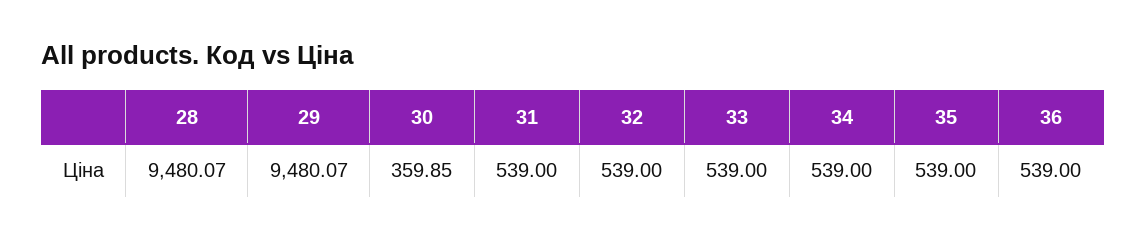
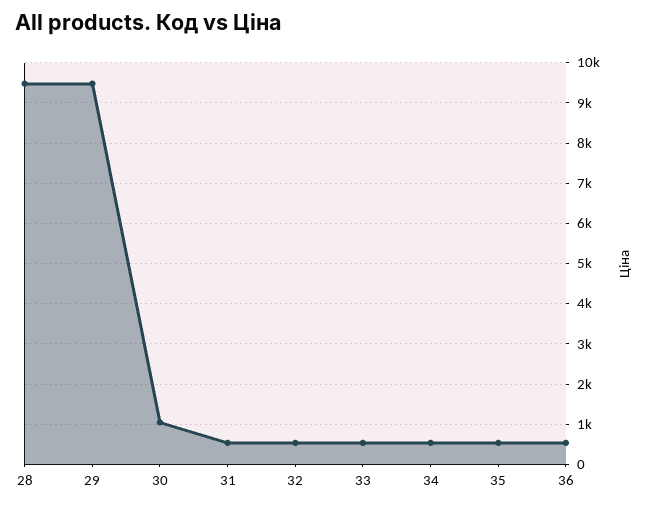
30: 359.85 -> 1000

